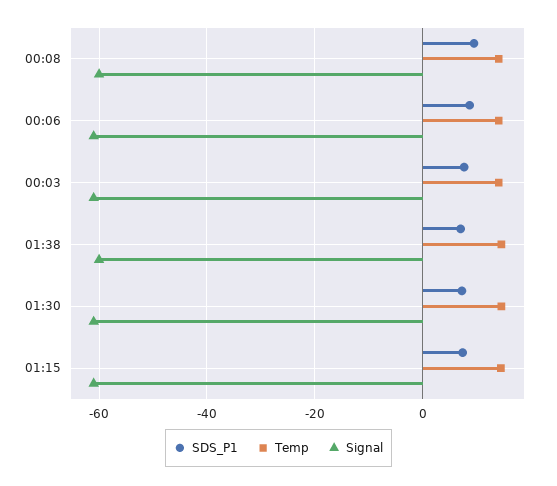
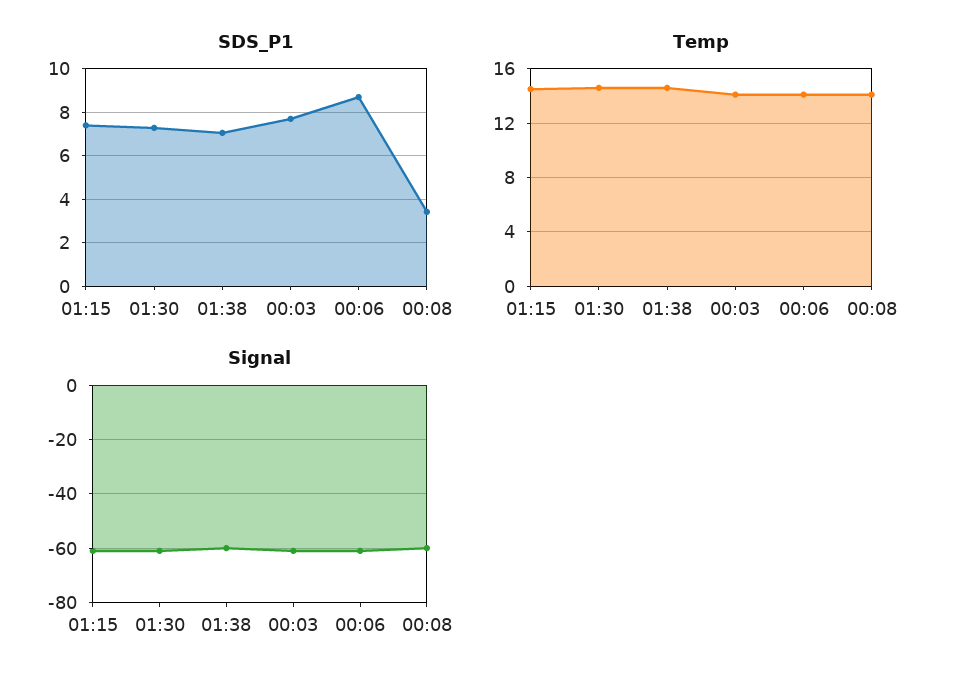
SDS_P1, 00:08: 10 -> 3.5

